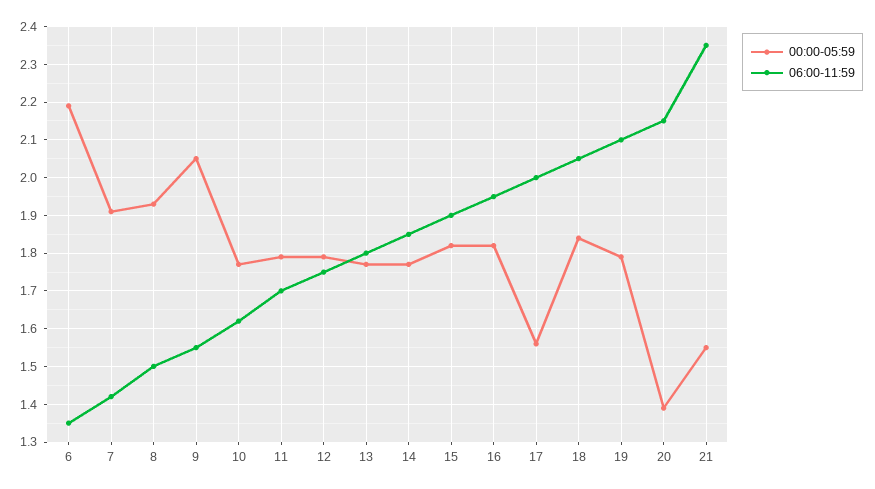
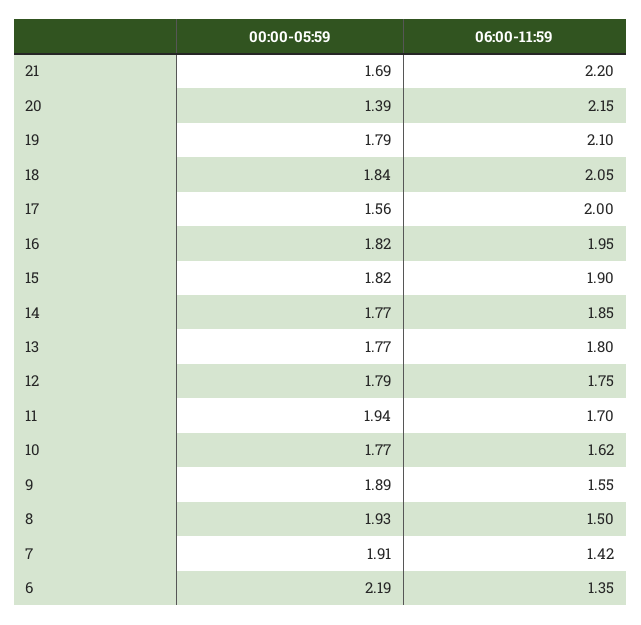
00:00-05:59, 9: 2.05 -> 1.89
00:00-05:59, 11: 1.8 -> 1.94
00:00-05:59, 21: 1.55 -> 1.69
06:00-11:59, 21: 2.35 -> 2.2

